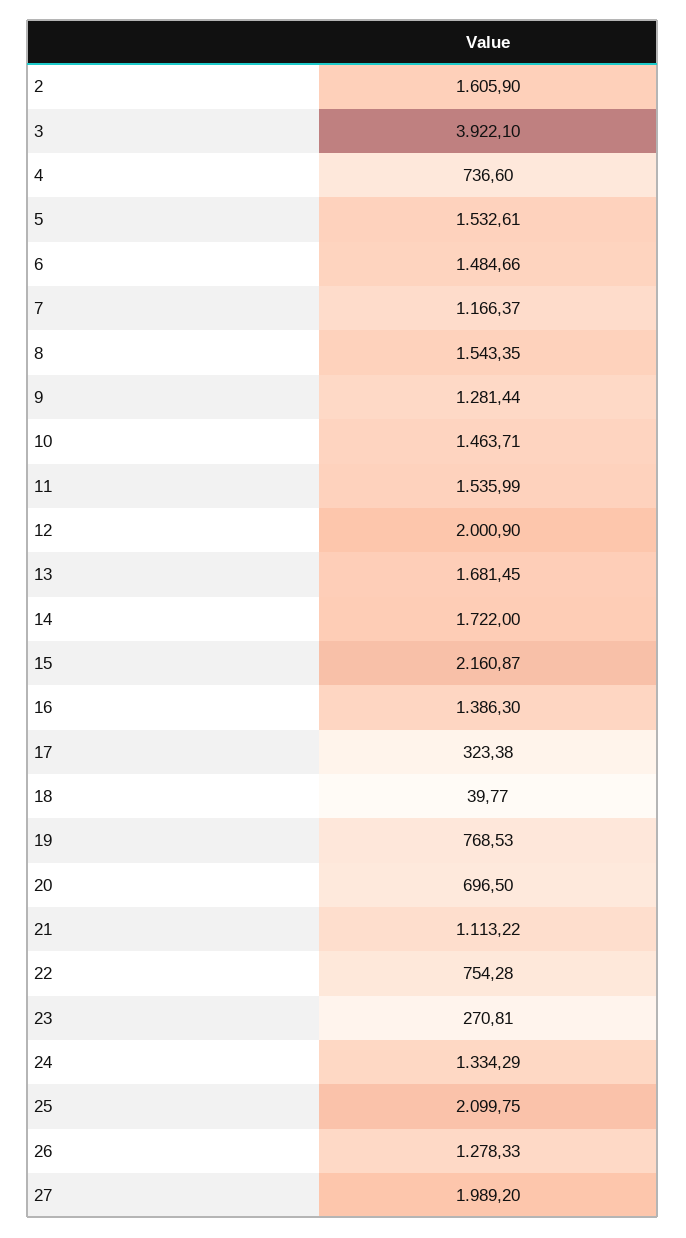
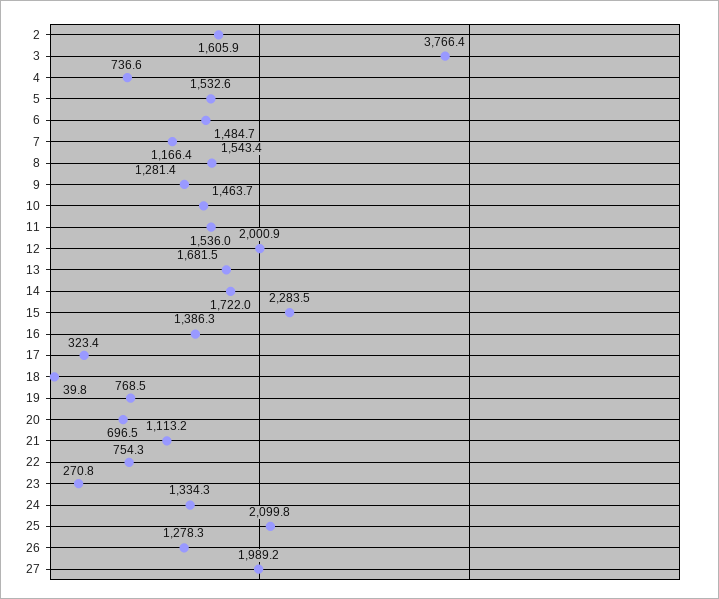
3: 3922.1 -> 3766.4
15: 2160.87 -> 2283.5

